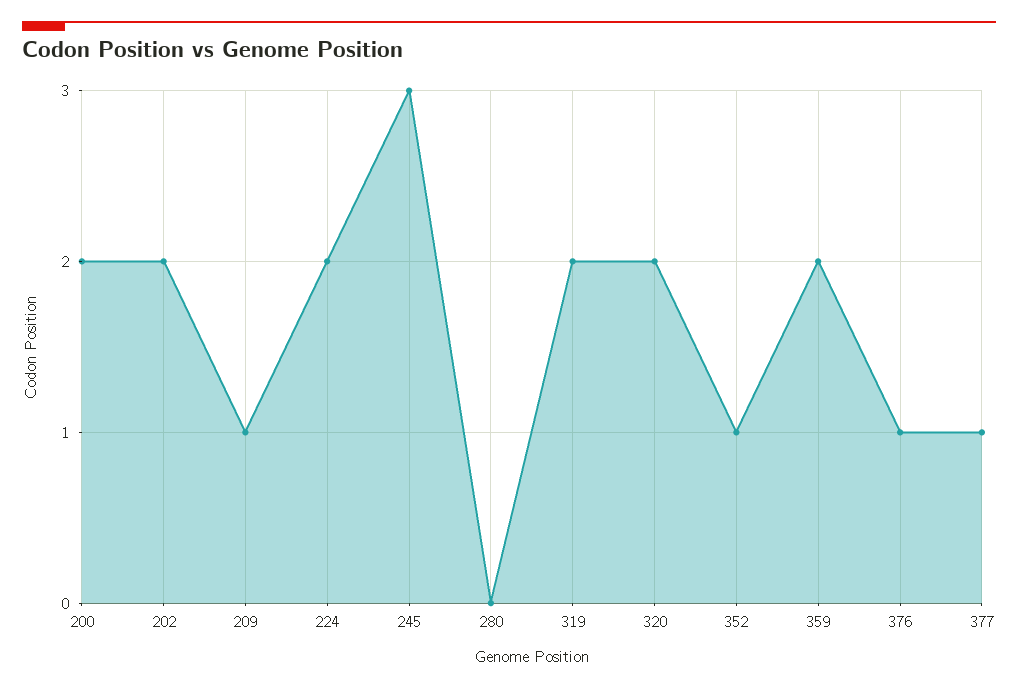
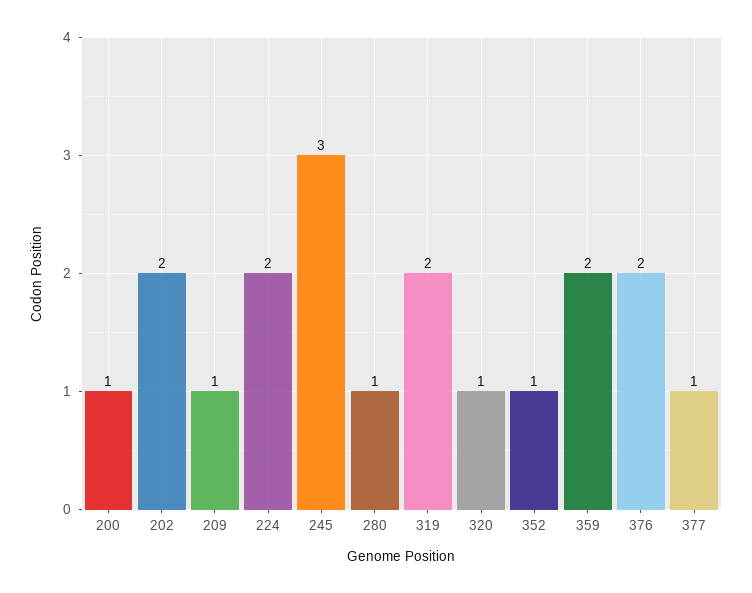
200: 2 -> 1
280: 0 -> 1
320: 2 -> 1
376: 1 -> 2

